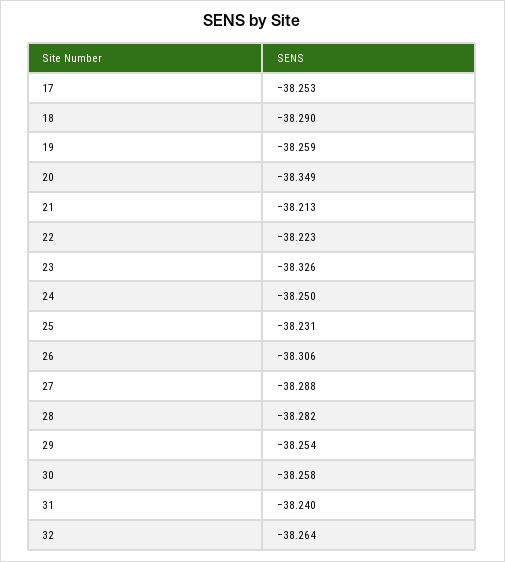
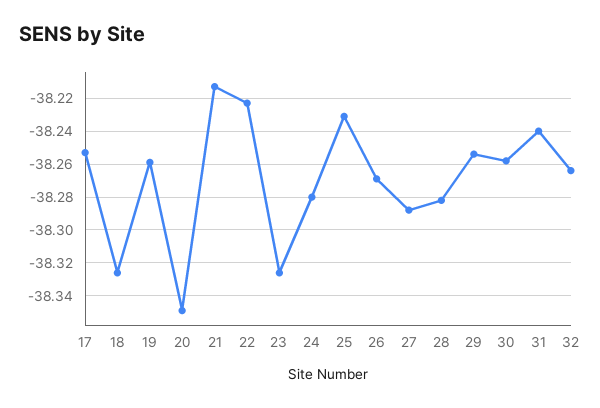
18: -38.29 -> -38.325
24: -38.25 -> -38.28
26: -38.306 -> -38.27

